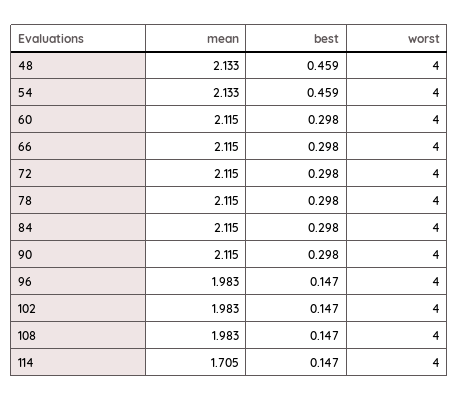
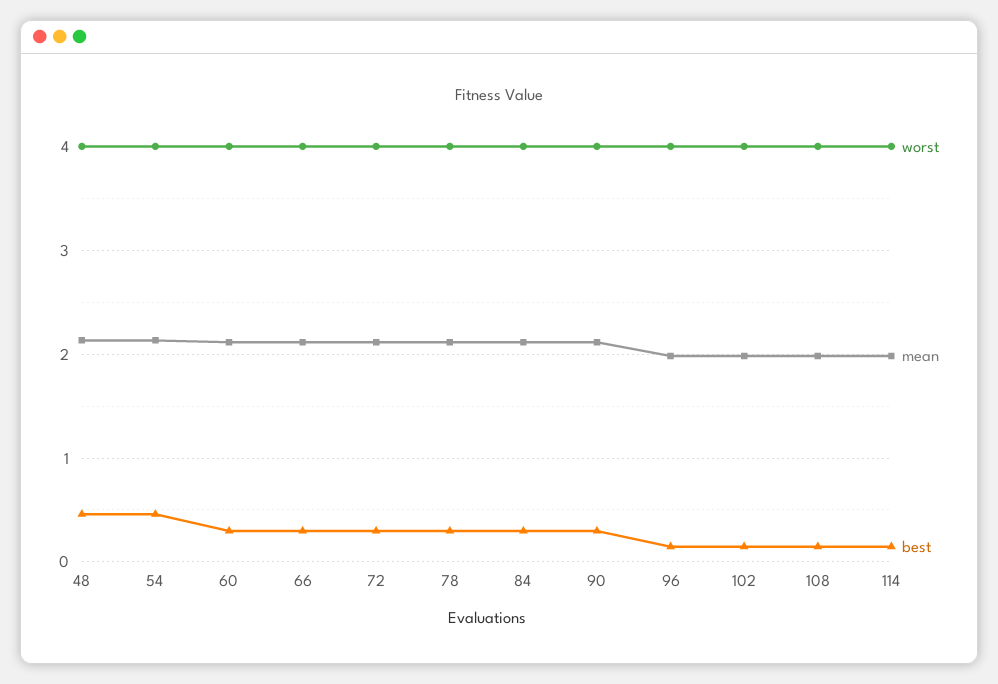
mean, 114: 1.705 -> 2

